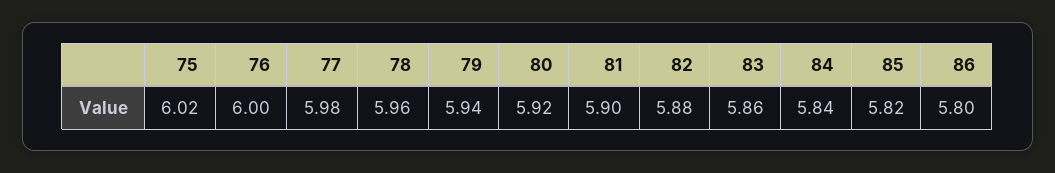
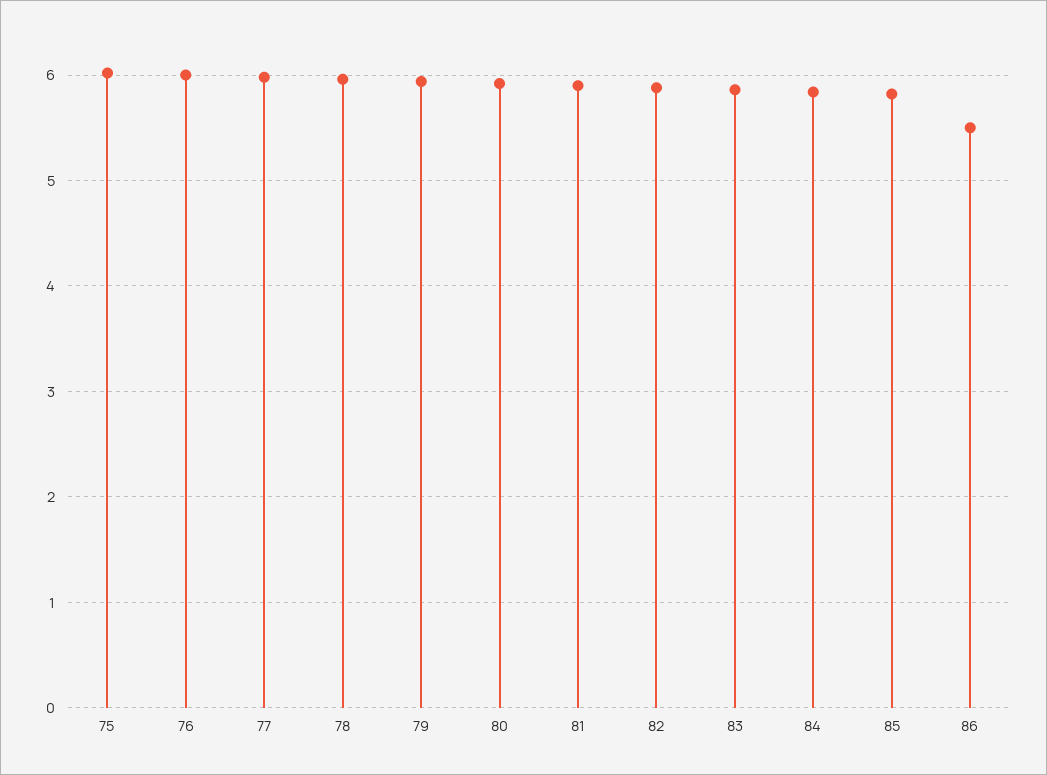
86: 5.8 -> 5.5

